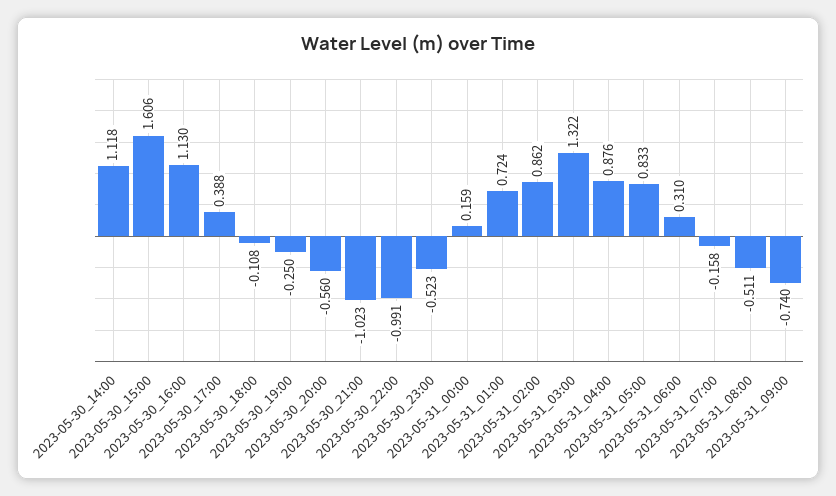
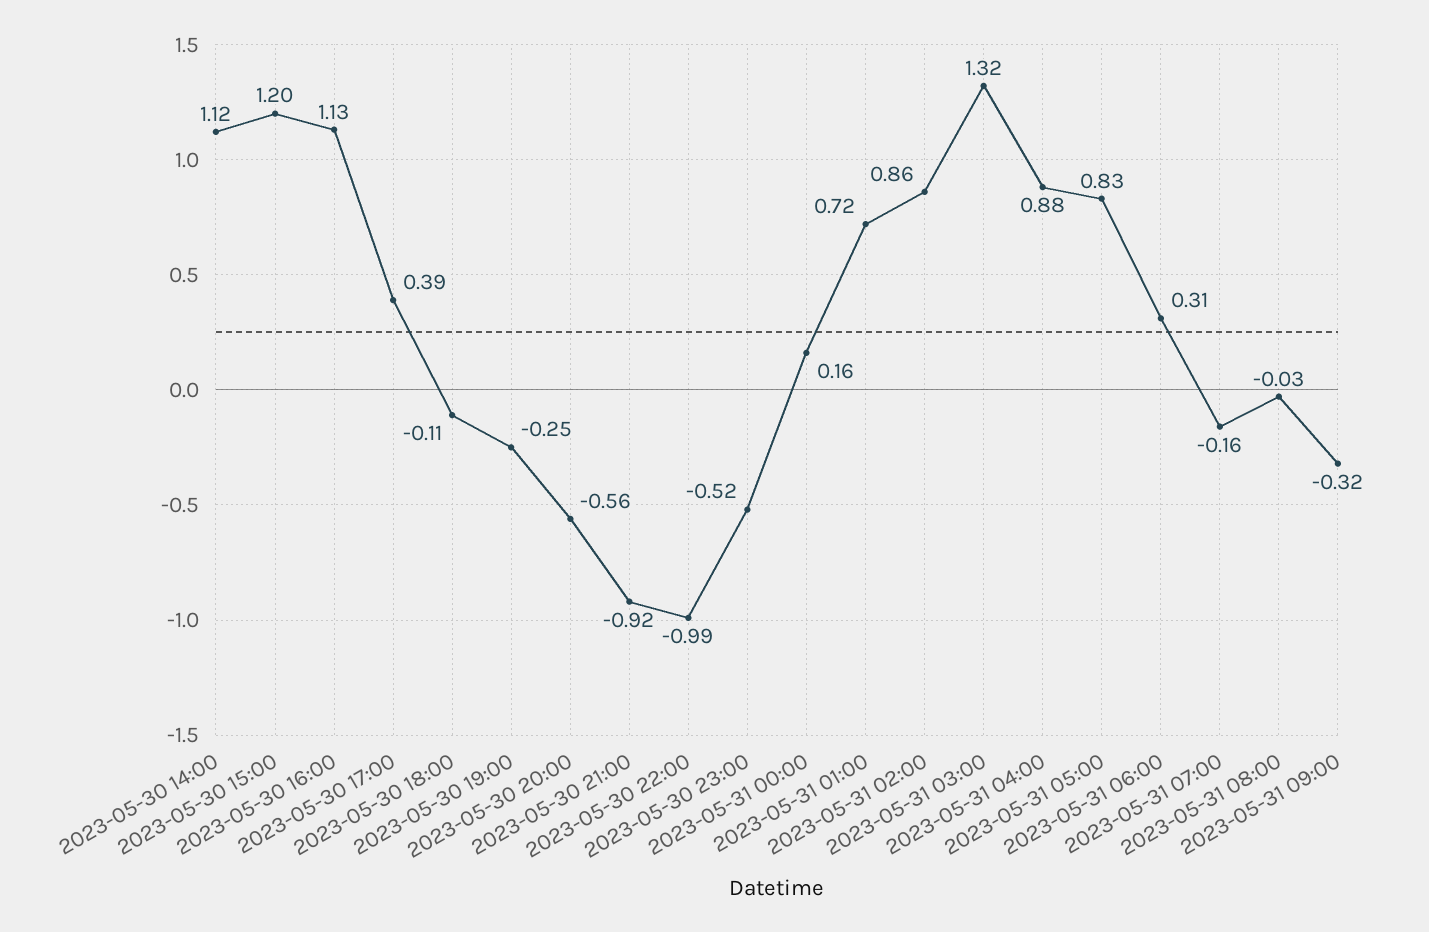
2023-05-30_15:00: 1.606 -> 1.2
2023-05-30_21:00: -1.023 -> -0.92
2023-05-31_08:00: -0.511 -> -0.03
2023-05-31_09:00: -0.74 -> -0.32

